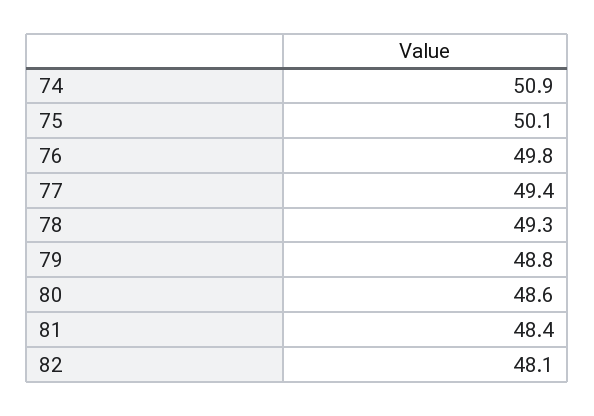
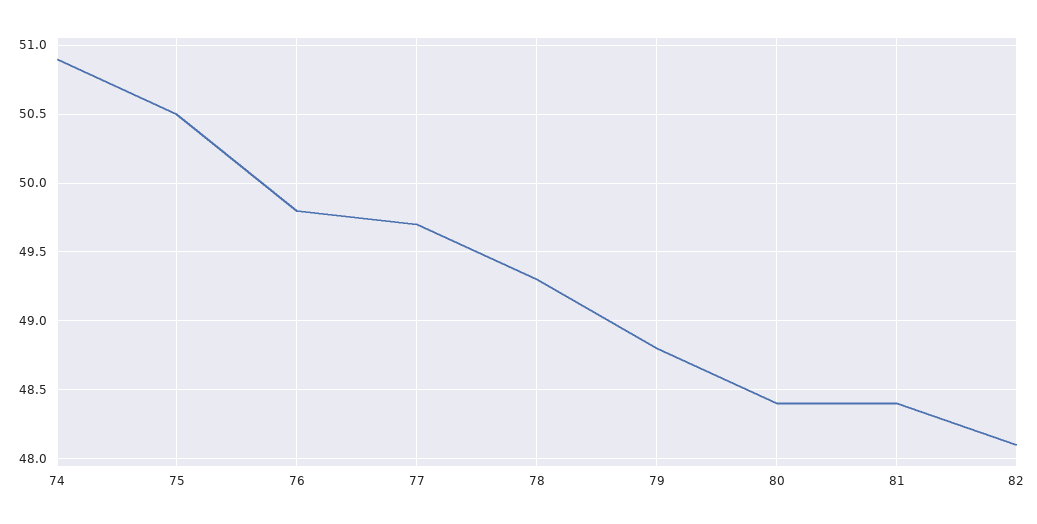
75: 50.1 -> 50.5
77: 49.4 -> 49.7
80: 48.6 -> 48.4

